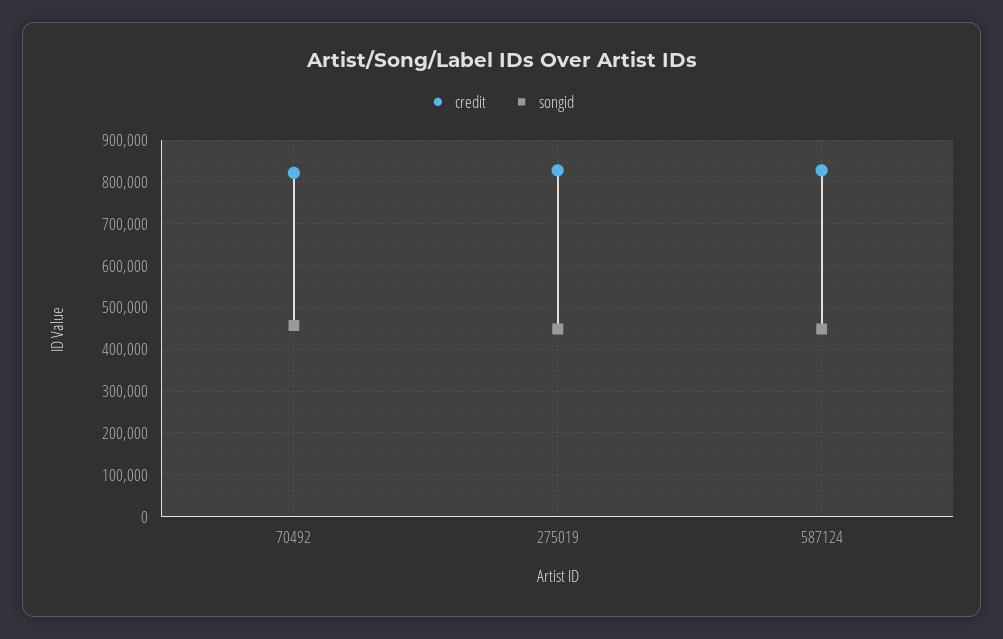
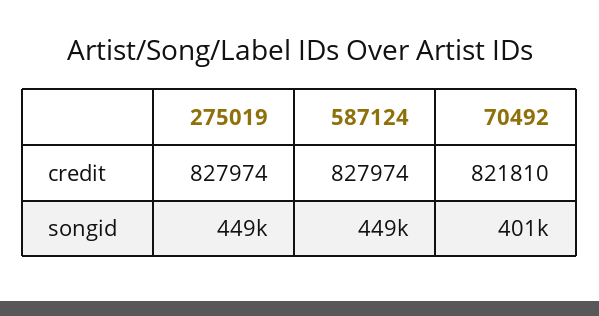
songid, 70492: 460000 -> 401000

